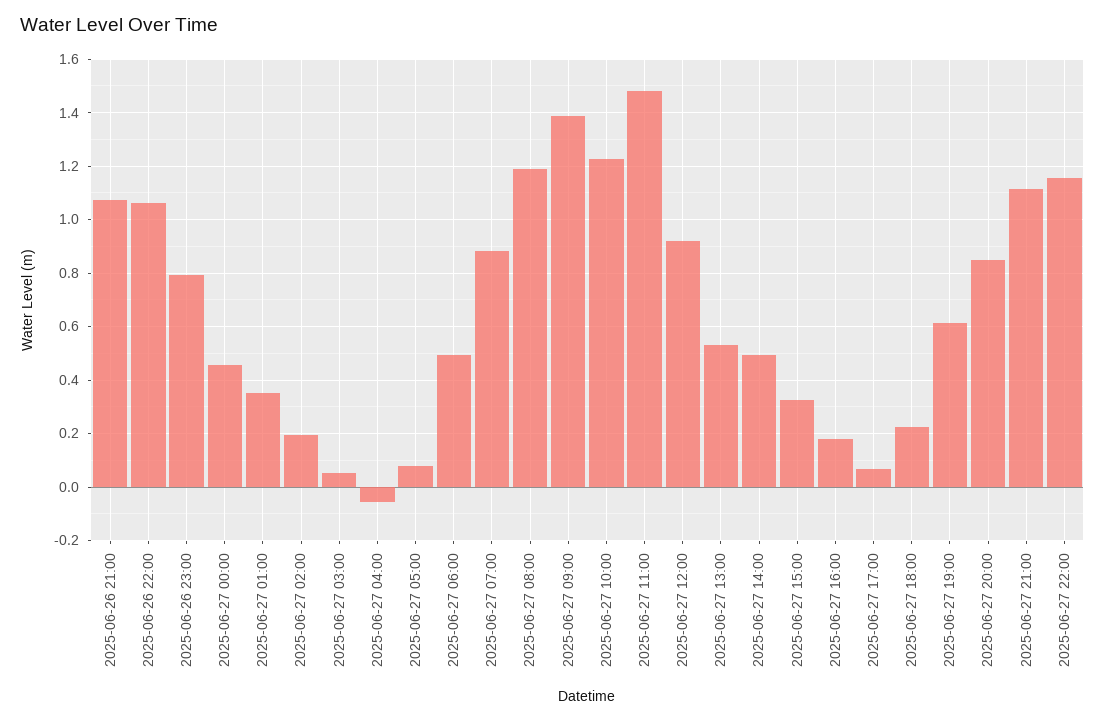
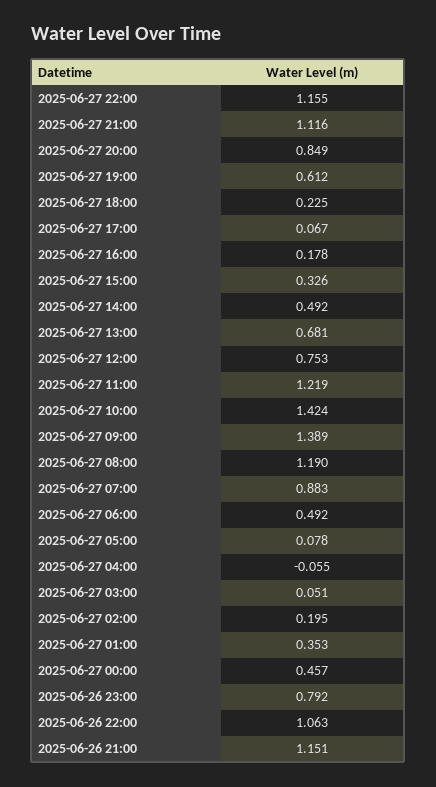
2025-06-26 21:00: 1.075 -> 1.151
2025-06-27 10:00: 1.225 -> 1.424
2025-06-27 11:00: 1.475 -> 1.219
2025-06-27 12:00: 0.925 -> 0.753
2025-06-27 13:00: 0.525 -> 0.681

